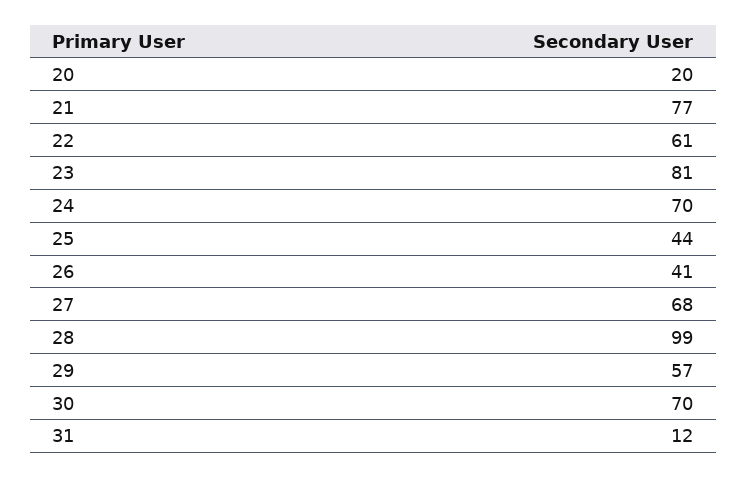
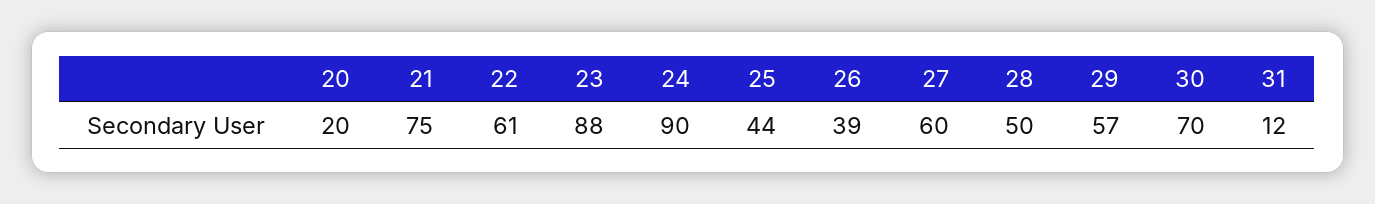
21: 77 -> 75
23: 81 -> 88
24: 70 -> 90
26: 41 -> 39
27: 68 -> 60
28: 99 -> 50

